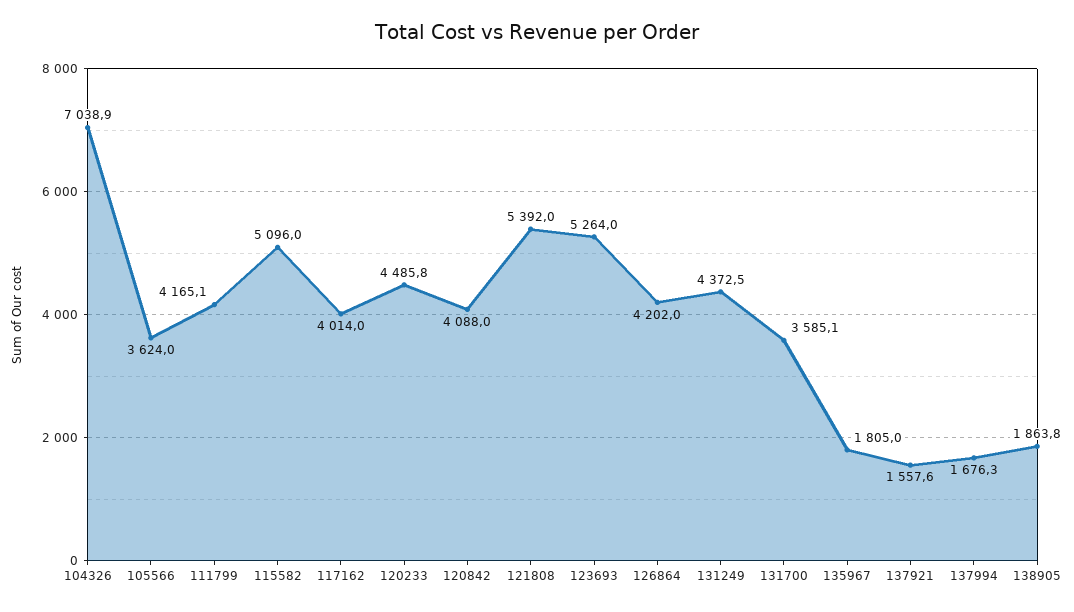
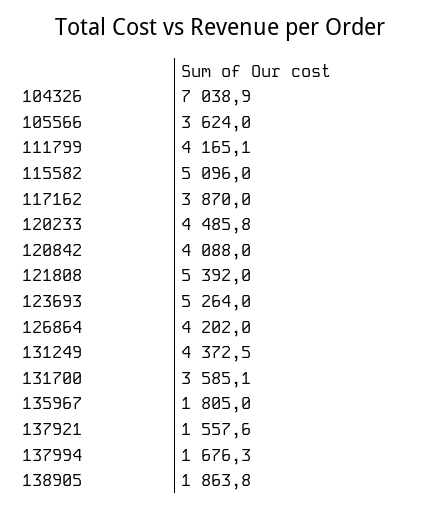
117162: 4014 -> 3870

